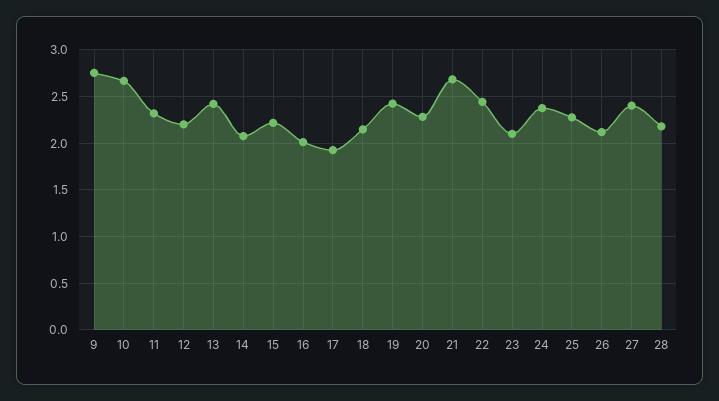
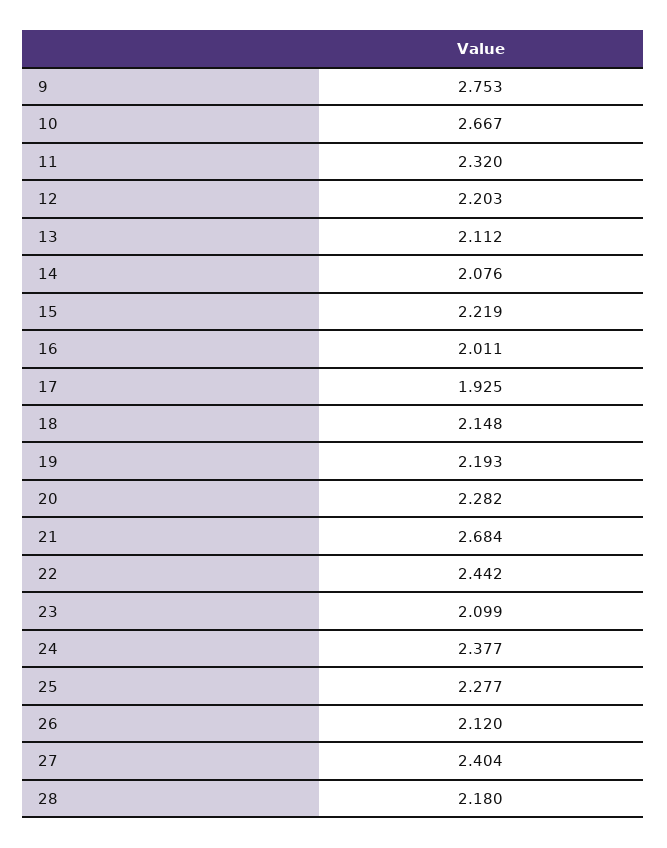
13: 2.4 -> 2.112
19: 2.4 -> 2.193

